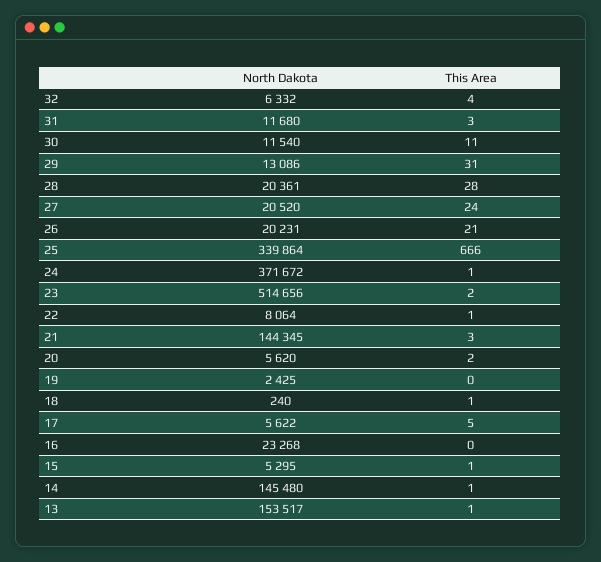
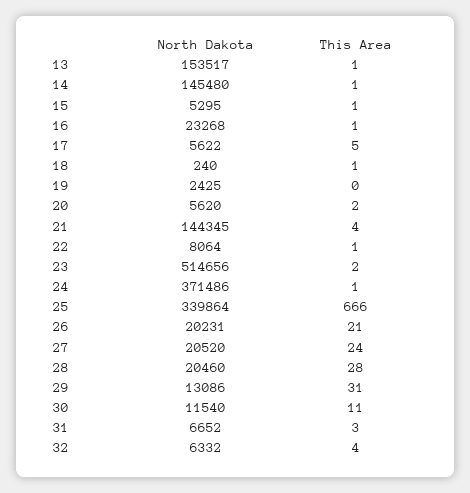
North Dakota, 31: 11680 -> 6652
North Dakota, 28: 20361 -> 20460
North Dakota, 24: 371672 -> 371486
This Area, 21: 3 -> 4
This Area, 16: 0 -> 1

